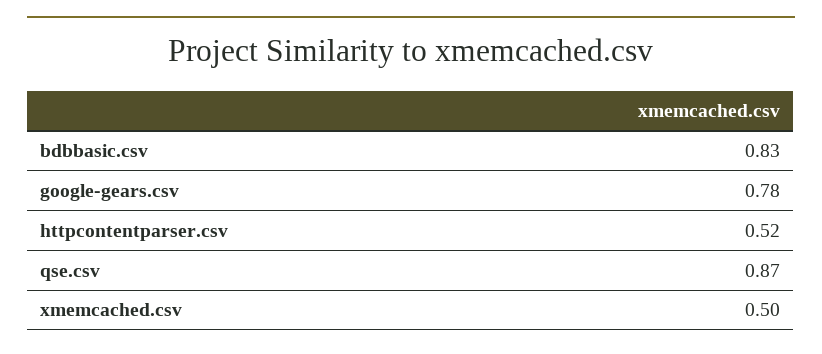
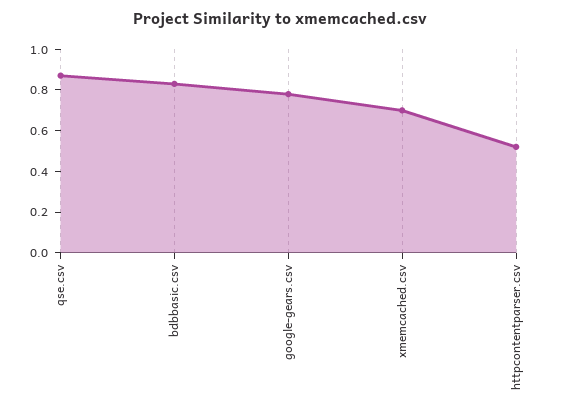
xmemcached.csv: 0.5 -> 0.7

